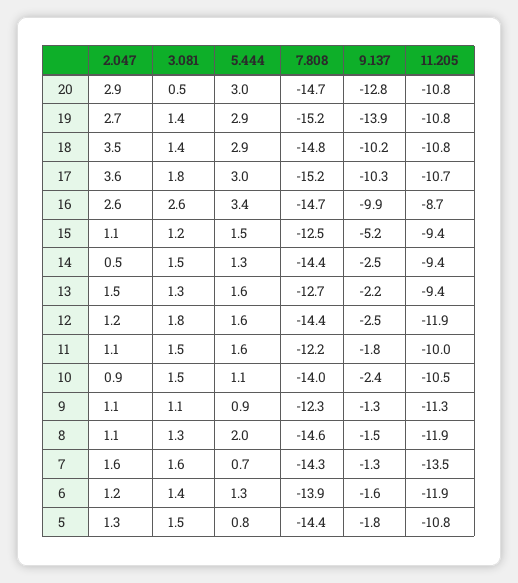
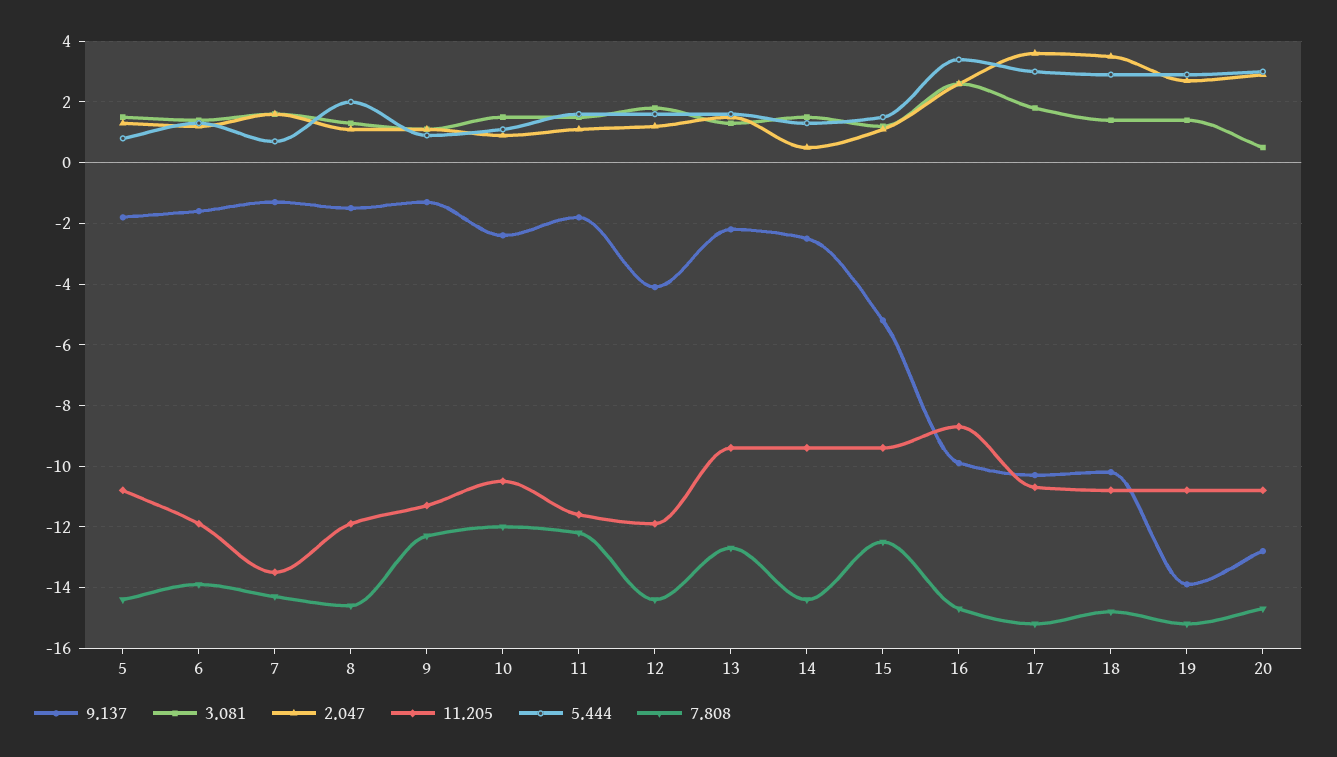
9.137, 12: -2.5 -> -4
11.205, 11: -10 -> -11.5
7.808, 10: -14 -> -12

